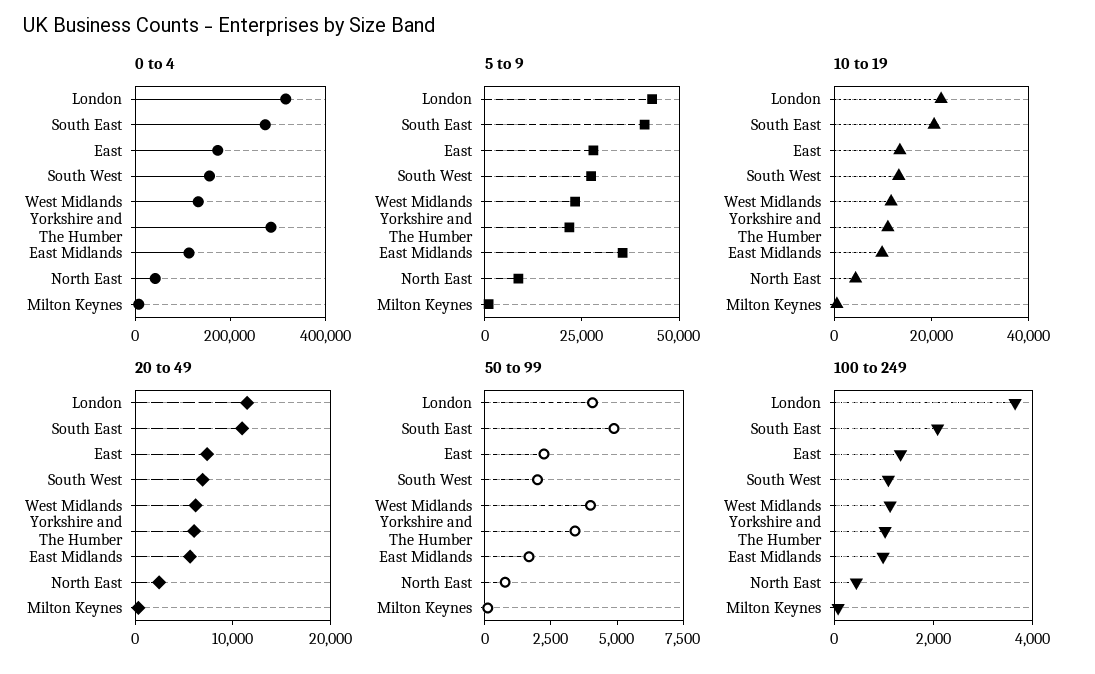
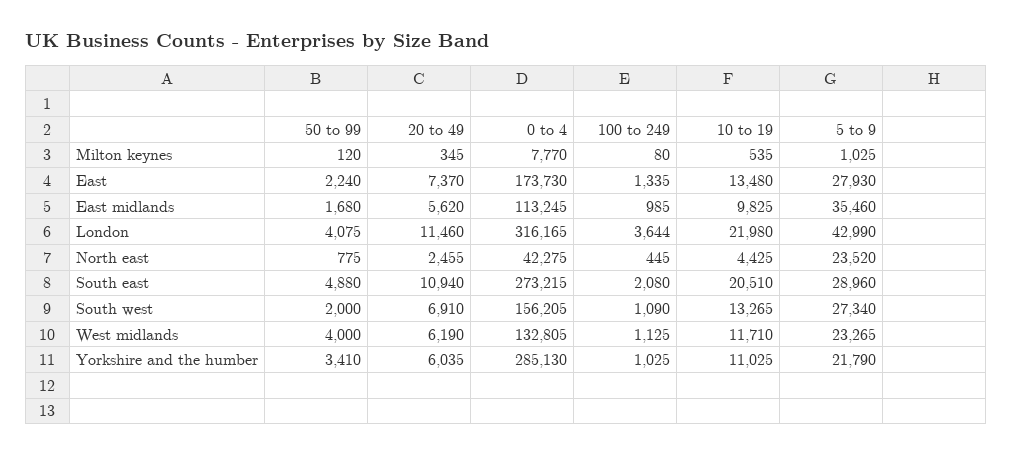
5 to 9, South East: 40000 -> 28960
5 to 9, North East: 10000 -> 23520

